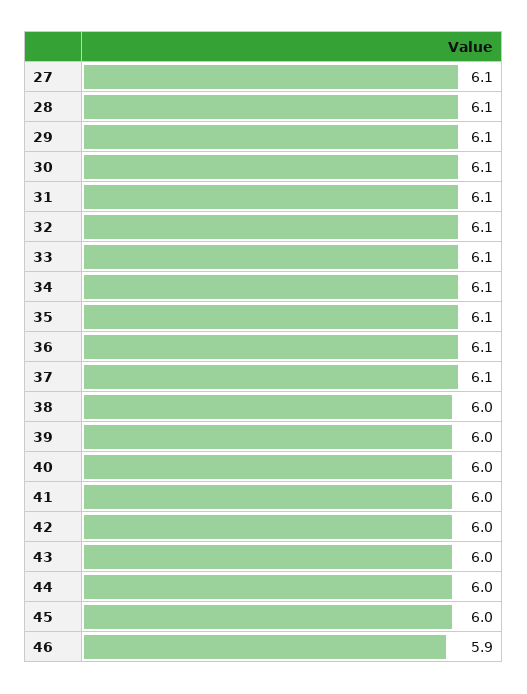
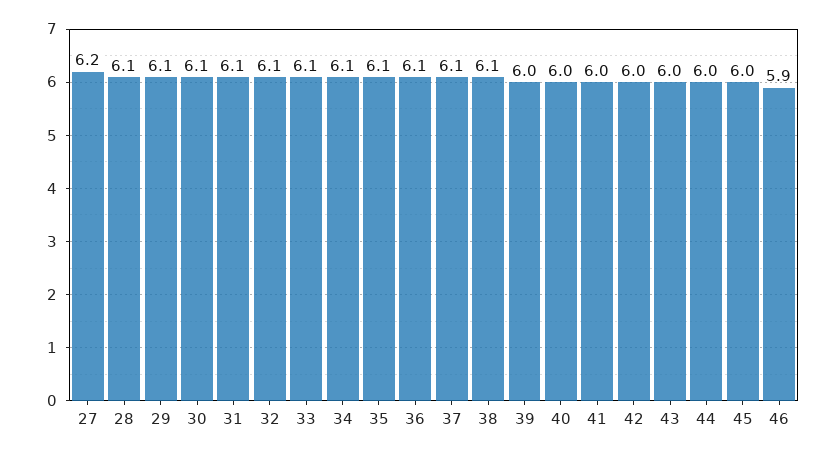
27: 6.1 -> 6.2
38: 6 -> 6.1

